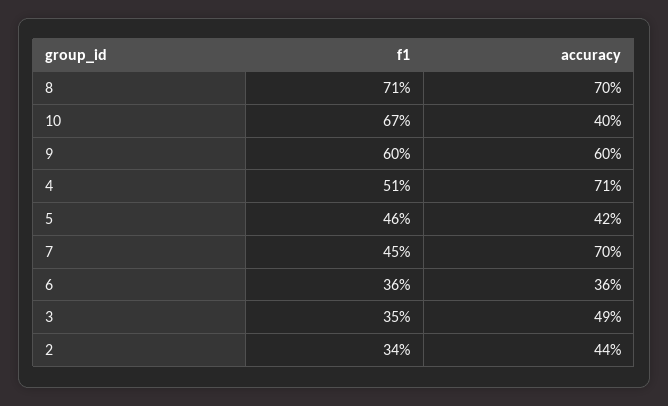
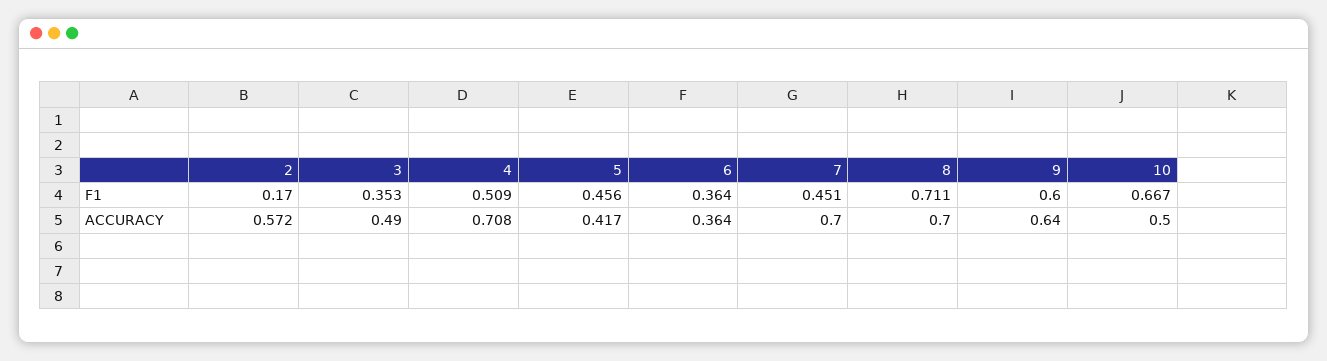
accuracy, 10: 0.4 -> 0.5
accuracy, 9: 0.6 -> 0.64
f1, 2: 0.34 -> 0.17
accuracy, 2: 0.44 -> 0.572

